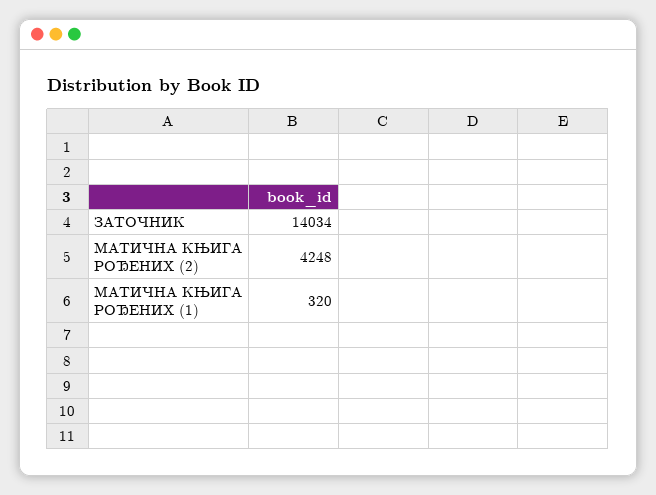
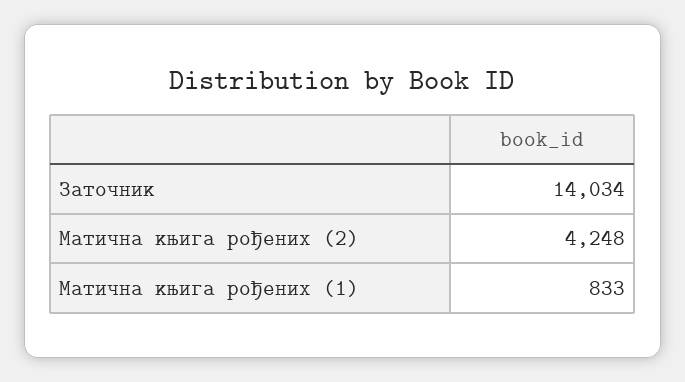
МАТИЧНА КЊИГА РОЂЕНИХ (1): 320 -> 833

